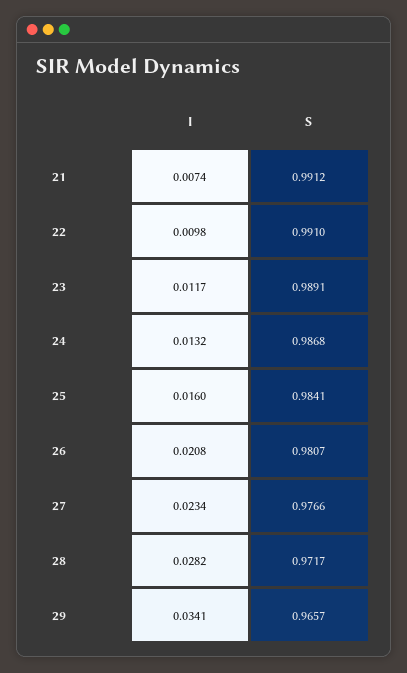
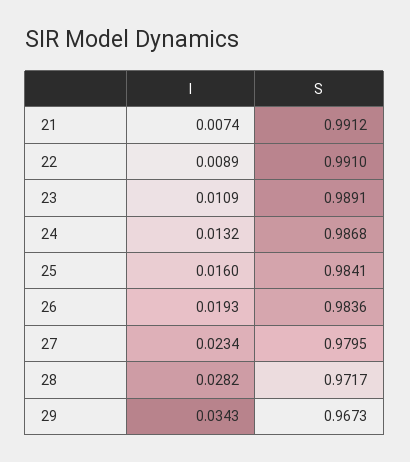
I, 22: 0.0098 -> 0.0089
I, 23: 0.0117 -> 0.0109
I, 26: 0.0208 -> 0.0193
S, 26: 0.9807 -> 0.9836
S, 27: 0.9766 -> 0.9795
I, 29: 0.0341 -> 0.0343
S, 29: 0.9657 -> 0.9673

